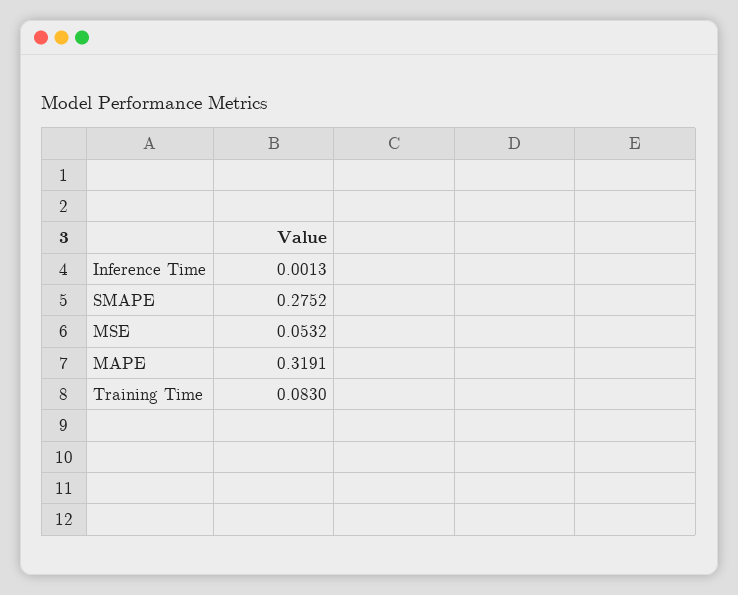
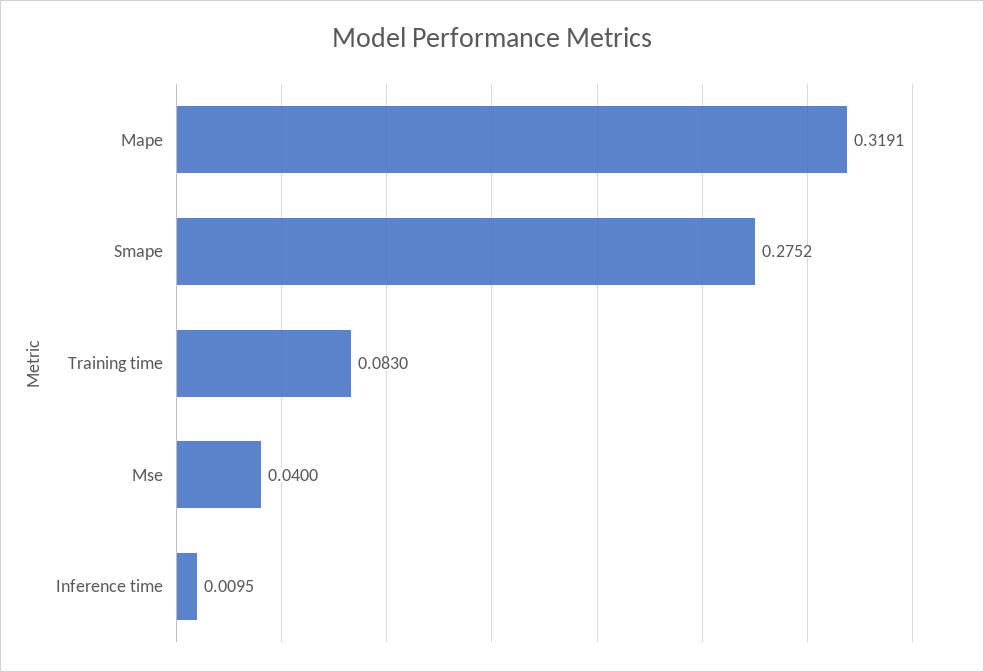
Inference Time: 0.0013 -> 0.0095
MSE: 0.0532 -> 0.04

